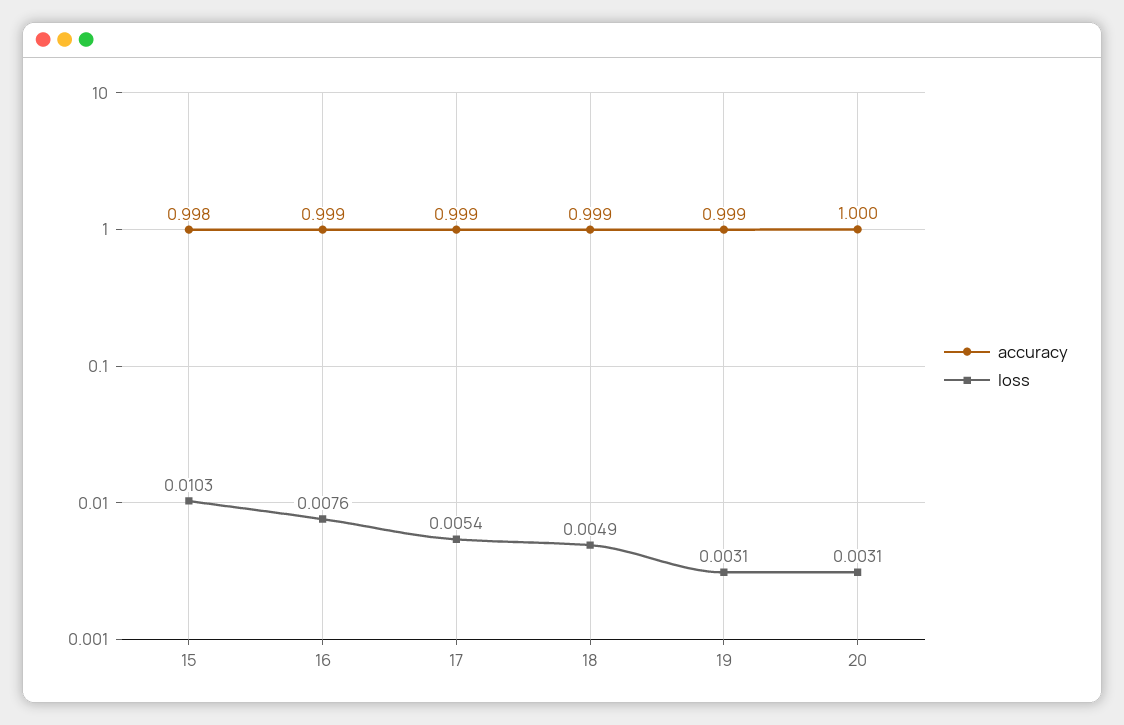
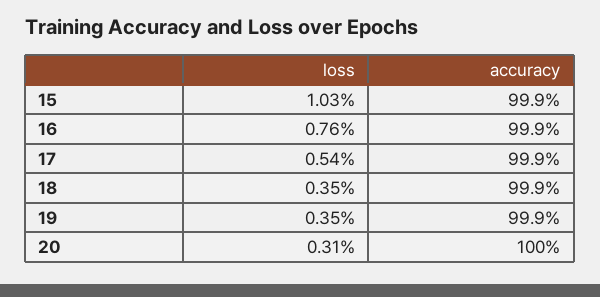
accuracy, 15: 0.998 -> 0.999
loss, 18: 0.0049 -> 0.0035
loss, 19: 0.0031 -> 0.0035

